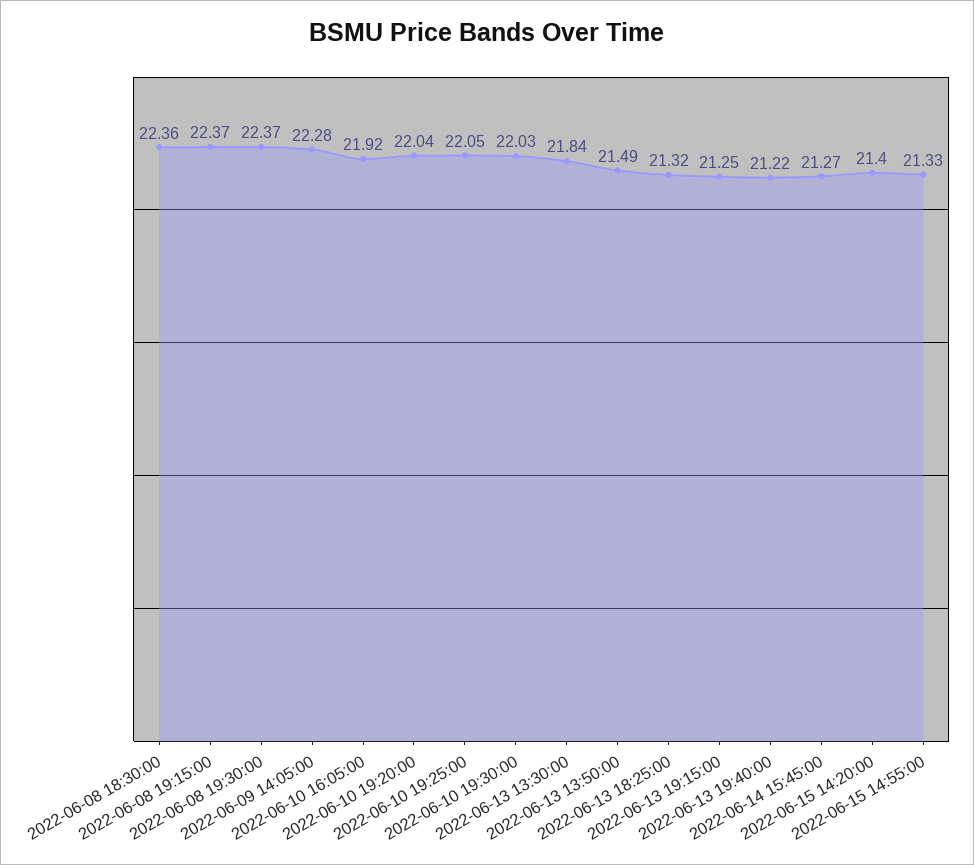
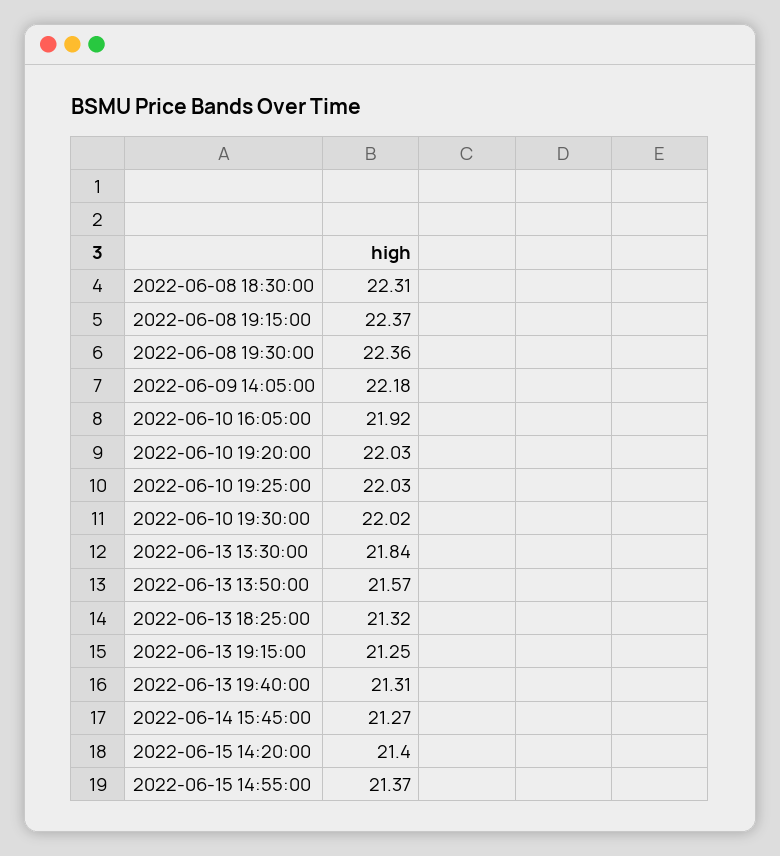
2022-06-08 18:30:00: 22.36 -> 22.31
2022-06-08 19:30:00: 22.37 -> 22.36
2022-06-09 14:05:00: 22.28 -> 22.18
2022-06-10 19:20:00: 22.04 -> 22.03
2022-06-10 19:25:00: 22.05 -> 22.03
2022-06-10 19:30:00: 22.03 -> 22.02
2022-06-13 13:50:00: 21.49 -> 21.57
2022-06-13 19:40:00: 21.22 -> 21.31
2022-06-15 14:55:00: 21.33 -> 21.37

